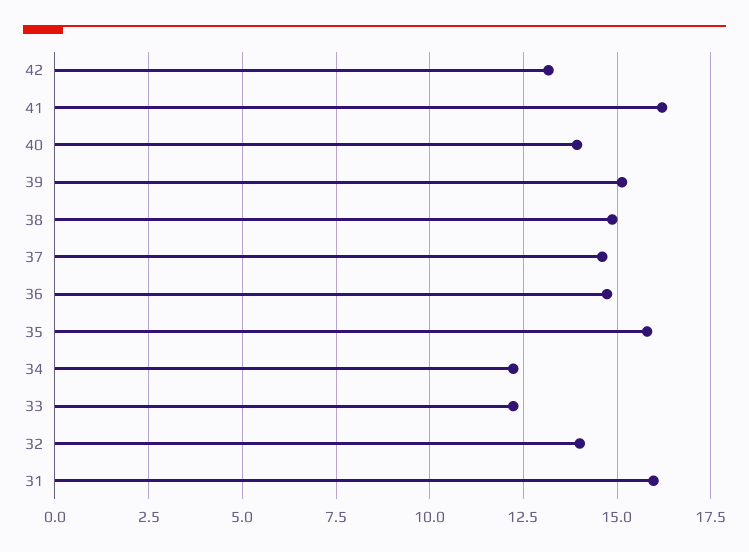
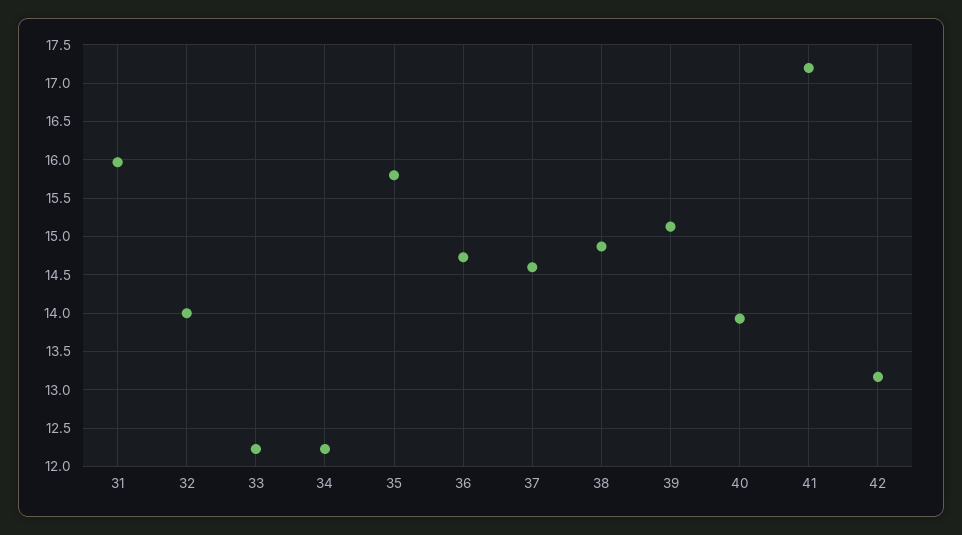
41: 16.25 -> 17.2

